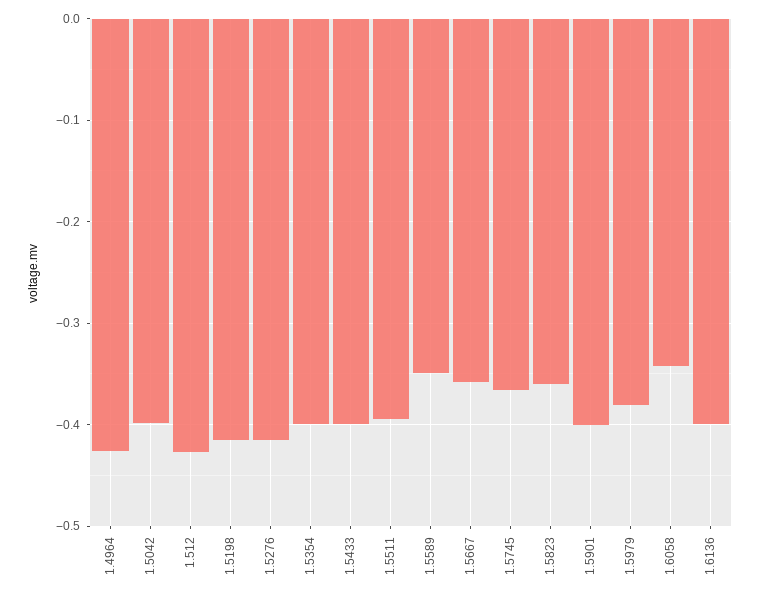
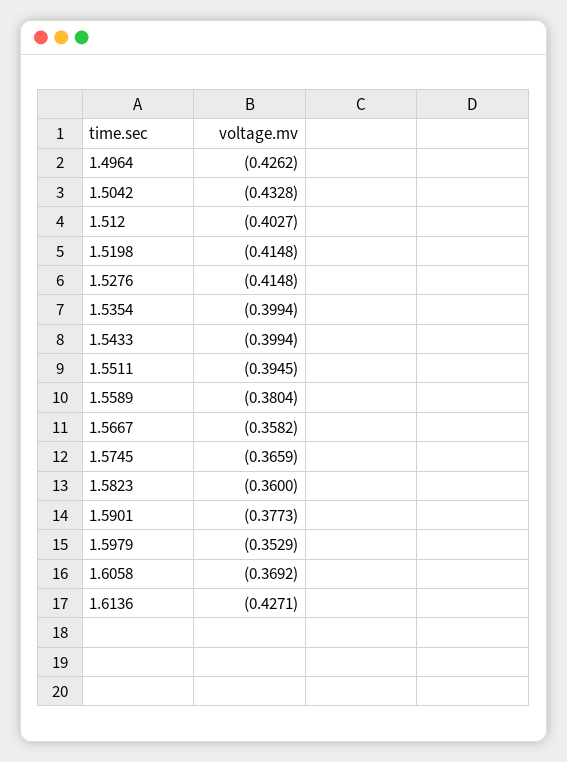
1.5042: -0.4 -> -0.4328
1.512: -0.43 -> -0.4027
1.5589: -0.35 -> -0.3804
1.5901: -0.4 -> -0.3773
1.5979: -0.38 -> -0.3529
1.6058: -0.34 -> -0.3692
1.6136: -0.4 -> -0.4271

